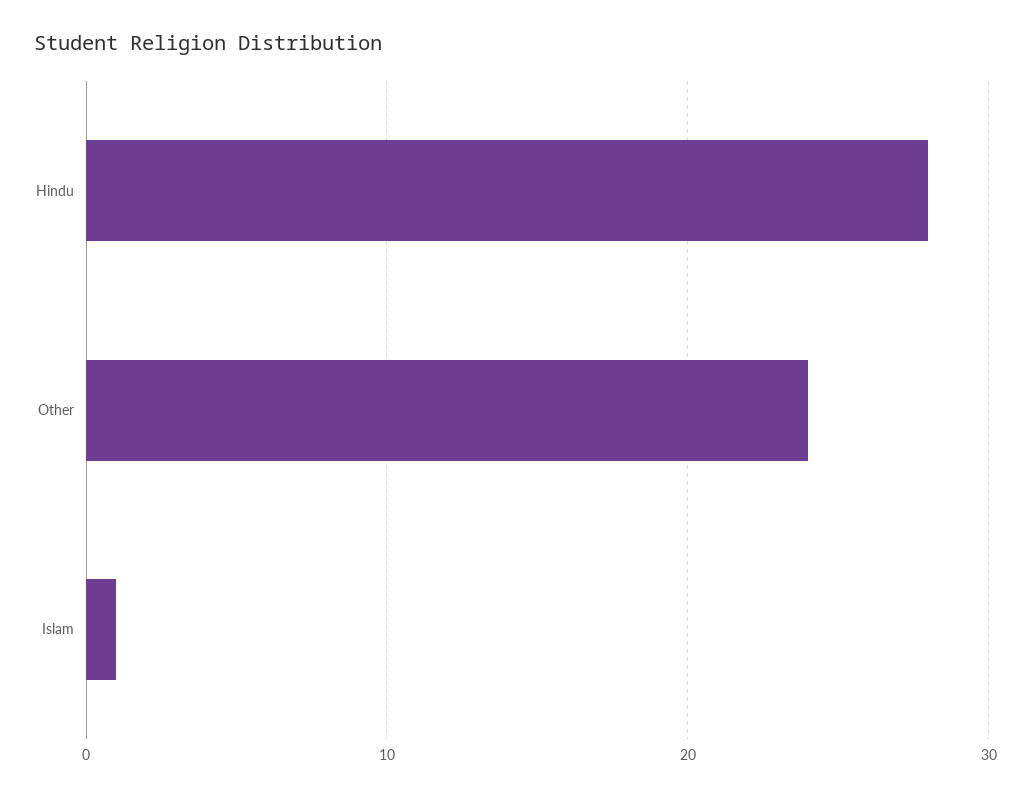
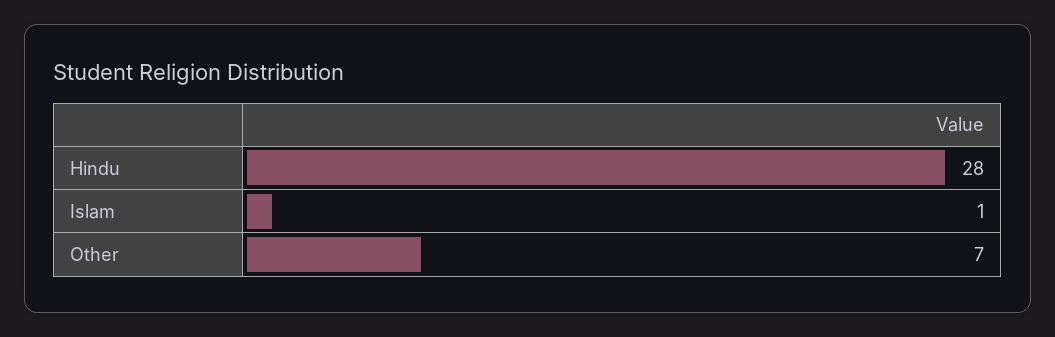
Other: 24 -> 7

